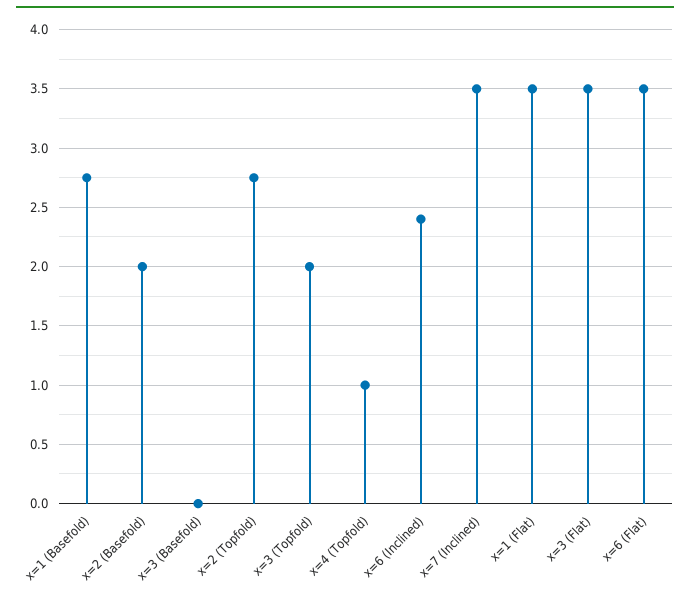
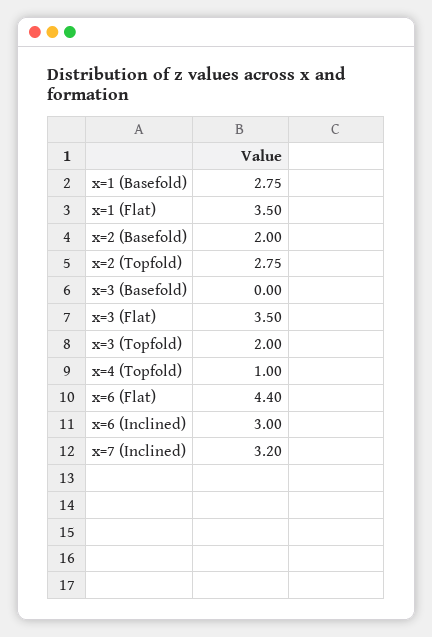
x=6 (Inclined): 2.4 -> 3
x=7 (Inclined): 3.5 -> 3.2
x=6 (Flat): 3.5 -> 4.4

